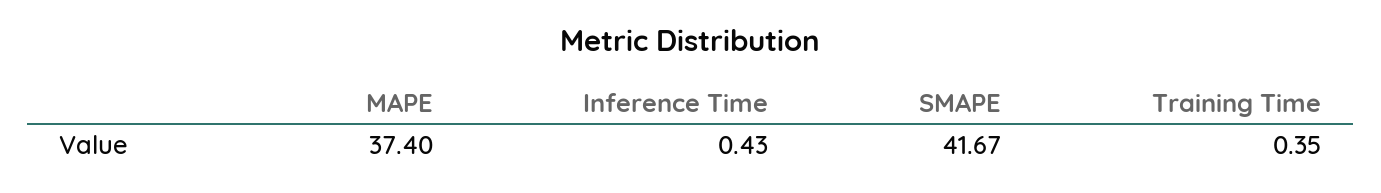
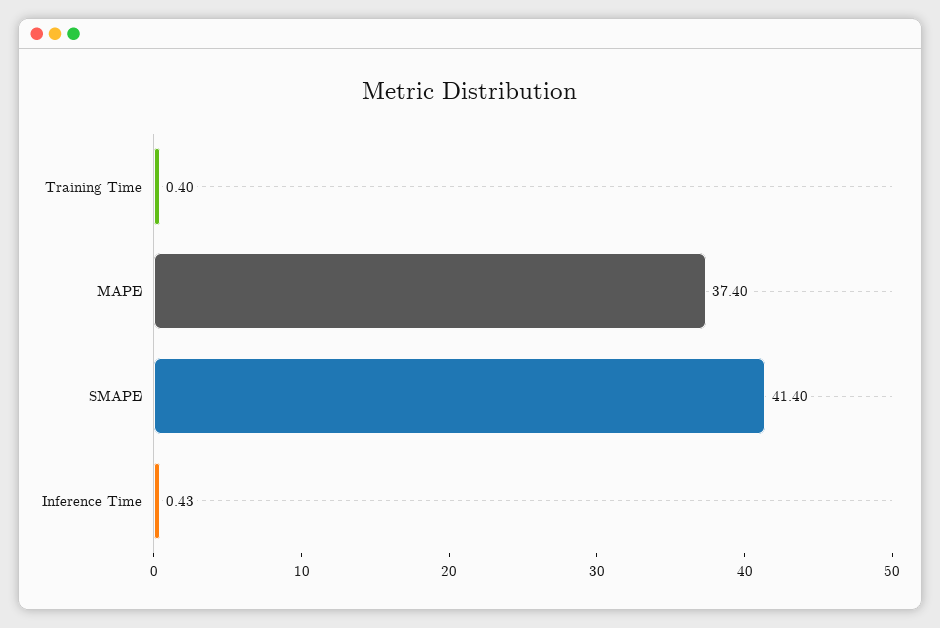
SMAPE: 41.67 -> 41.4
Training Time: 0.35 -> 0.4

